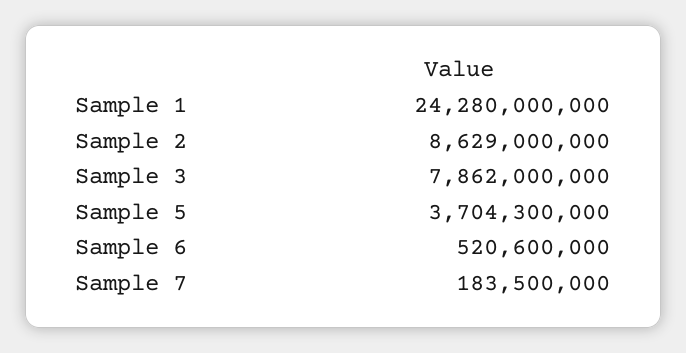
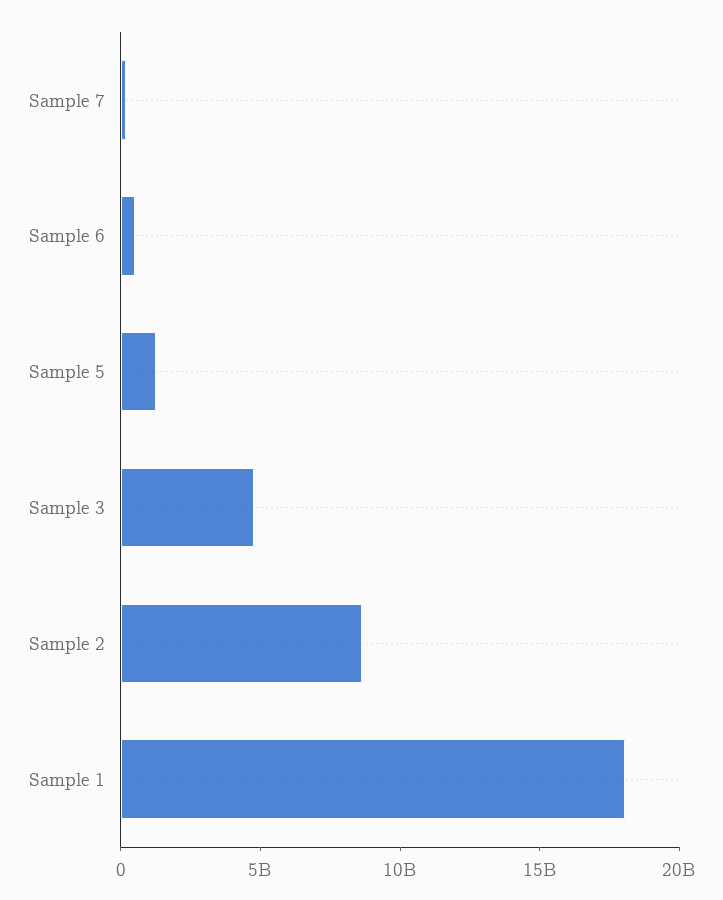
Sample 1: 24280000000 -> 18000000000
Sample 3: 7862000000 -> 5000000000
Sample 5: 3704300000 -> 1000000000

